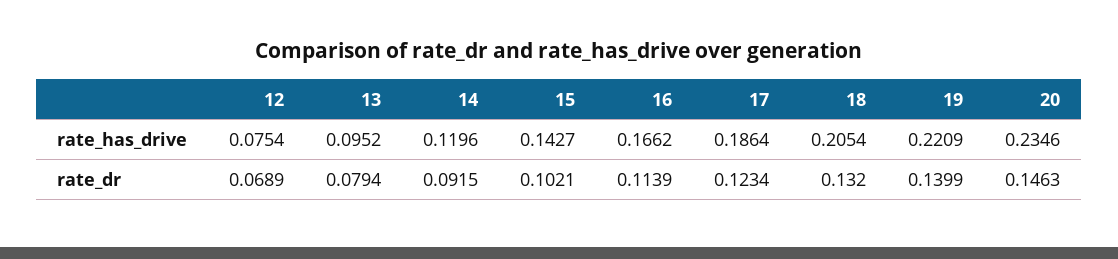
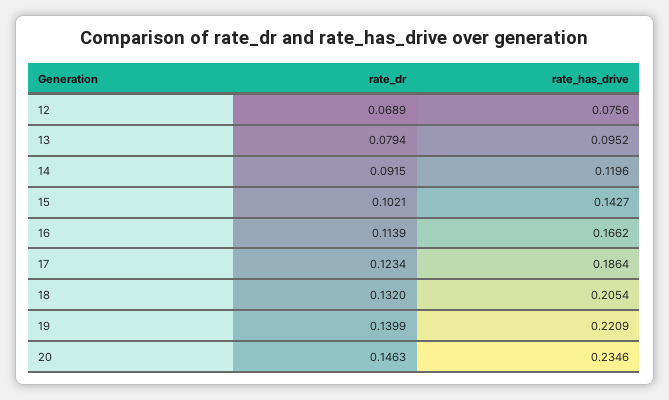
12, rate_has_drive: 0.0754 -> 0.0756

